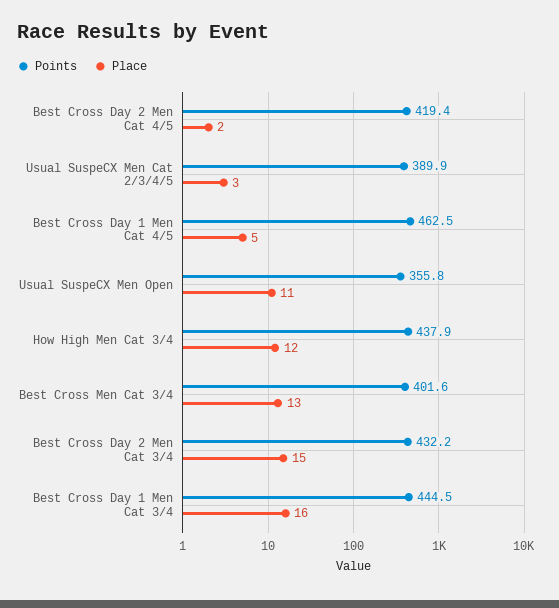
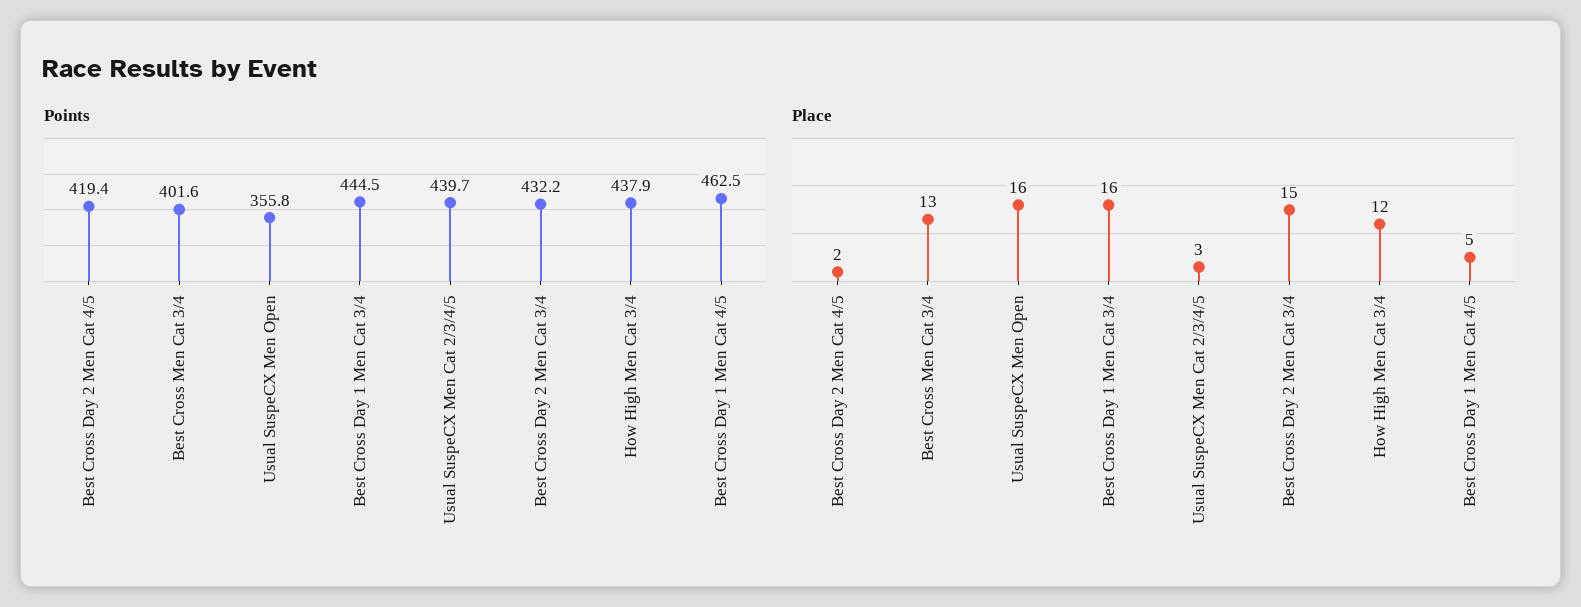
Points, Usual SuspeCX Men Cat 2/3/4/5: 389.9 -> 439.7
Place, Usual SuspeCX Men Open: 11 -> 16

